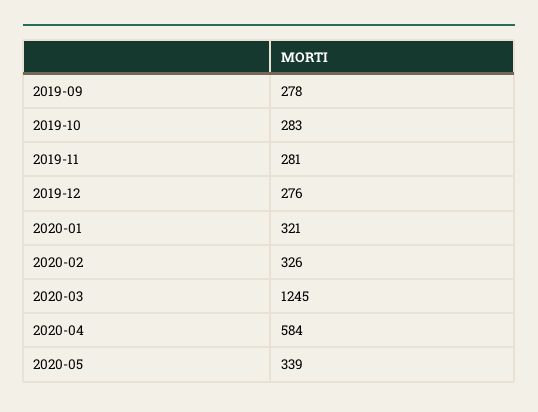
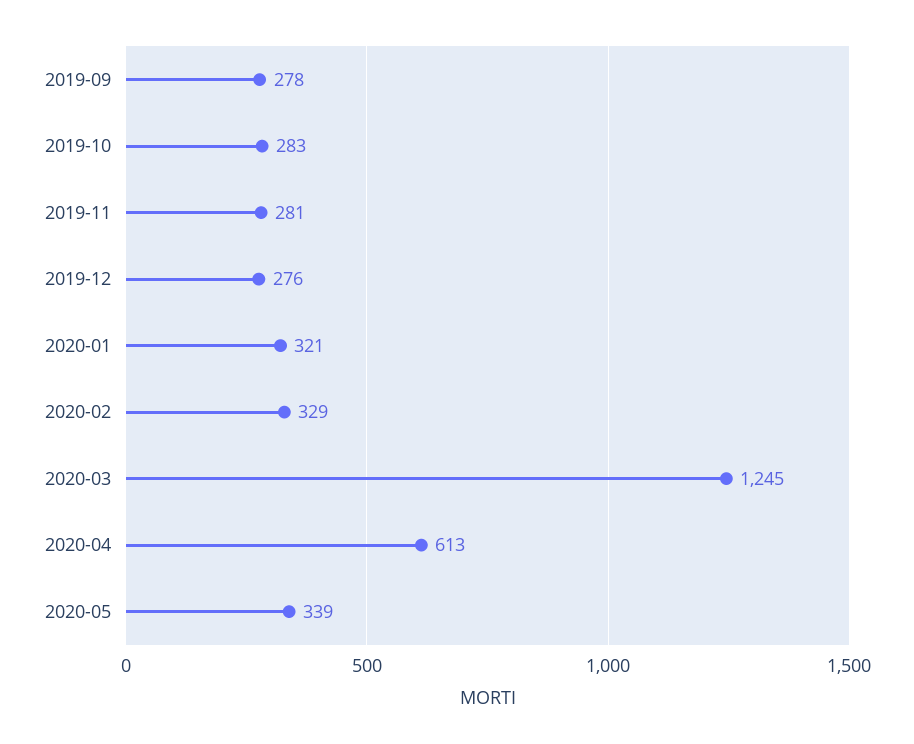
2020-02: 326 -> 329
2020-04: 584 -> 613

